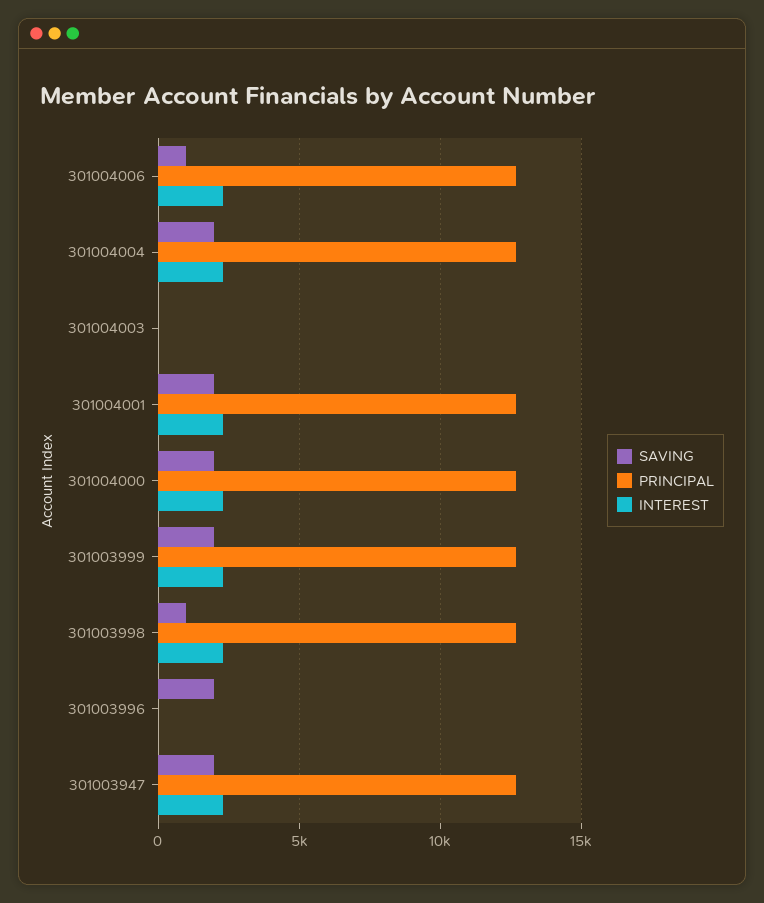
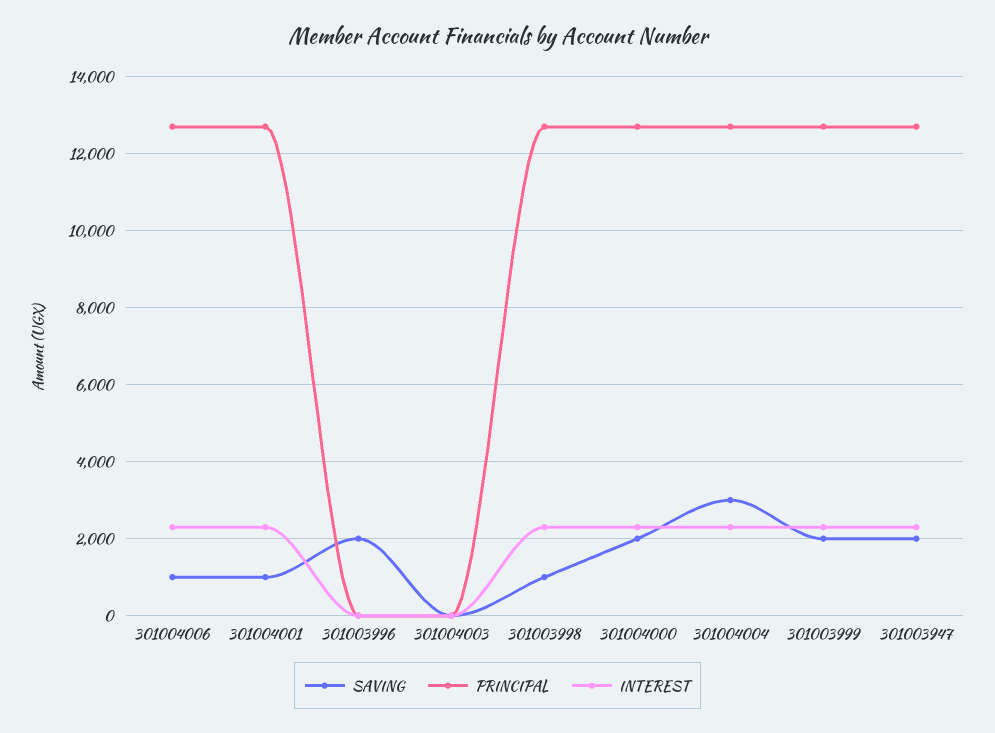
SAVING, 301004004: 2000 -> 3000
SAVING, 301004001: 2000 -> 1000

